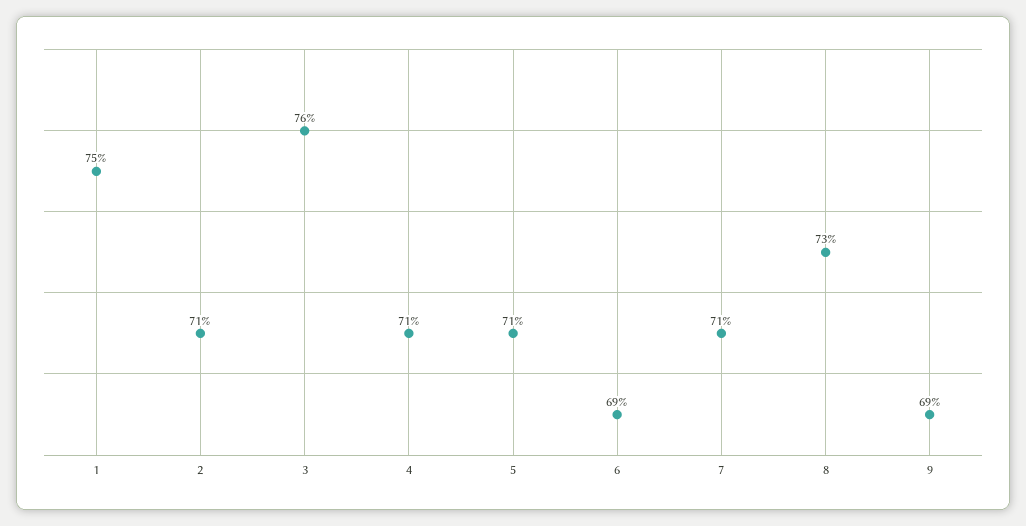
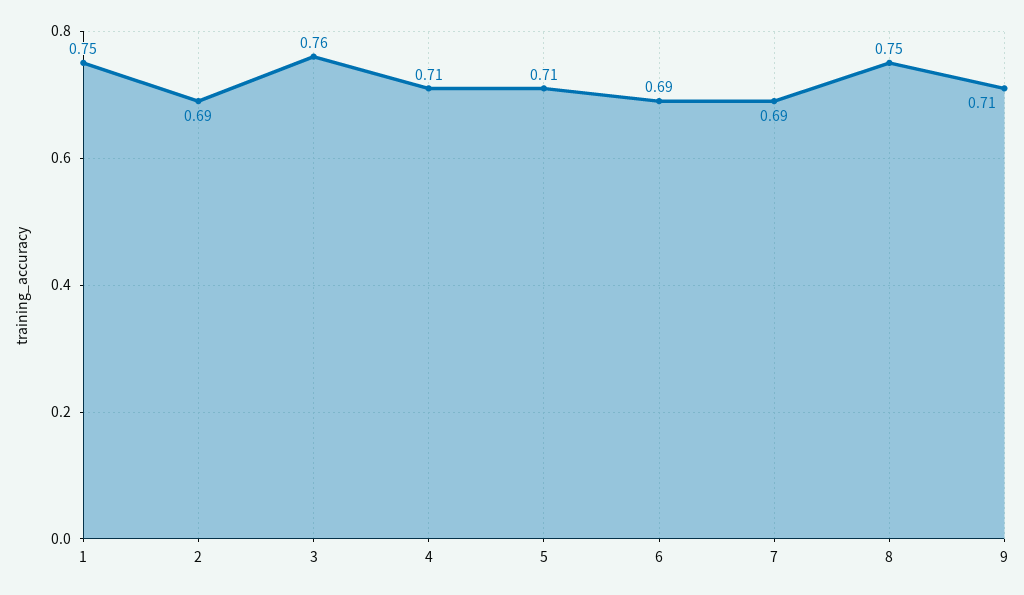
2: 0.71 -> 0.69
7: 0.71 -> 0.69
8: 0.73 -> 0.75
9: 0.69 -> 0.71

